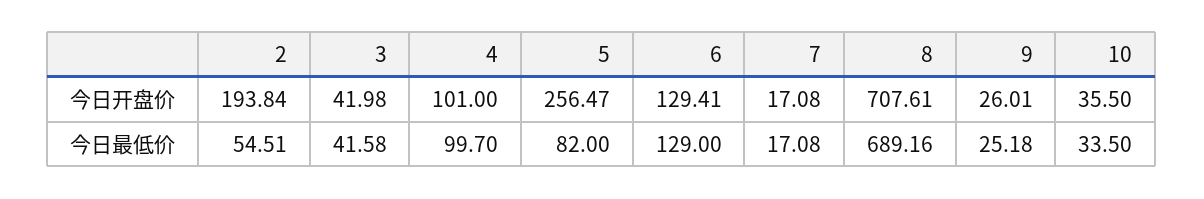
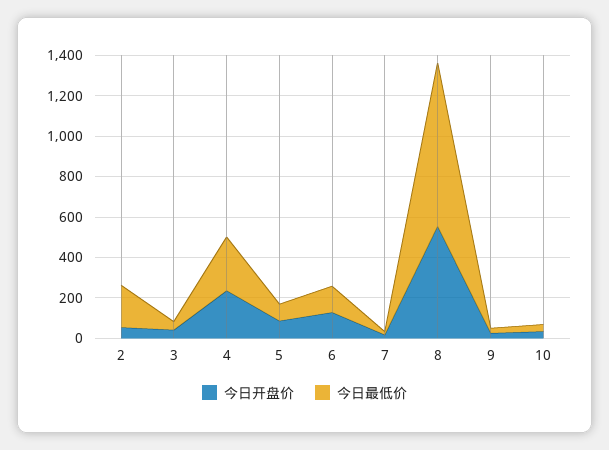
今日开盘价, 2: 193.84 -> 50
今日开盘价, 4: 101 -> 250
今日开盘价, 5: 256.47 -> 100
今日开盘价, 8: 707.61 -> 550
今日最低价, 2: 54.51 -> 200
今日最低价, 4: 99.7 -> 250
今日最低价, 8: 689.16 -> 800

